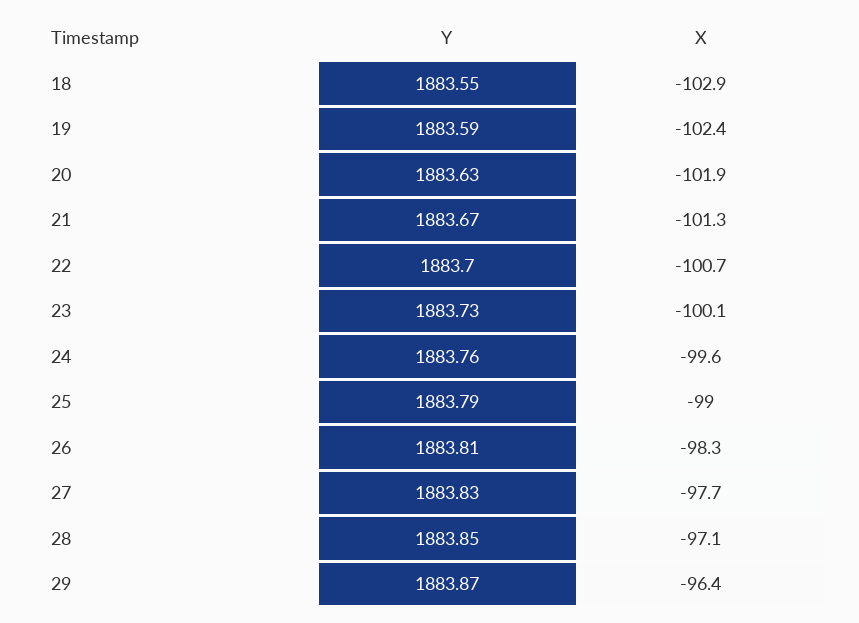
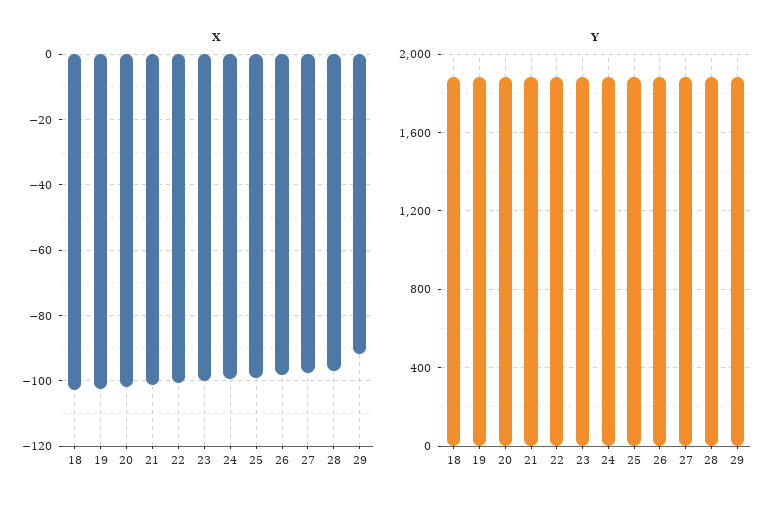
X, 29: -96.4 -> -92

